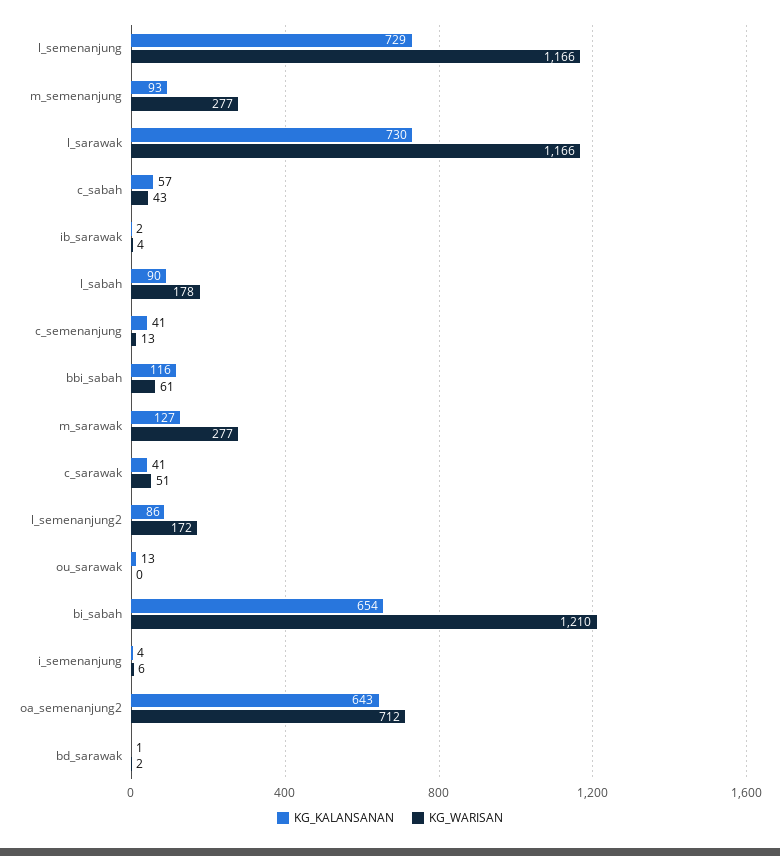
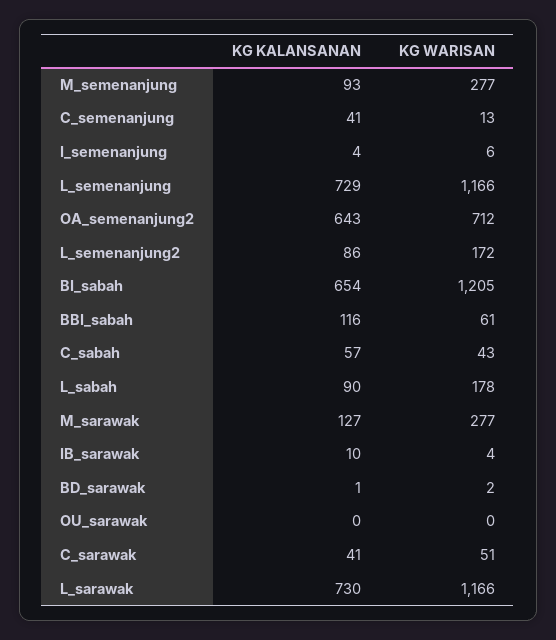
KG_KALANSANAN, ib_sarawak: 2 -> 10
KG_KALANSANAN, ou_sarawak: 13 -> 0
KG_WARISAN, bi_sabah: 1210 -> 1205

